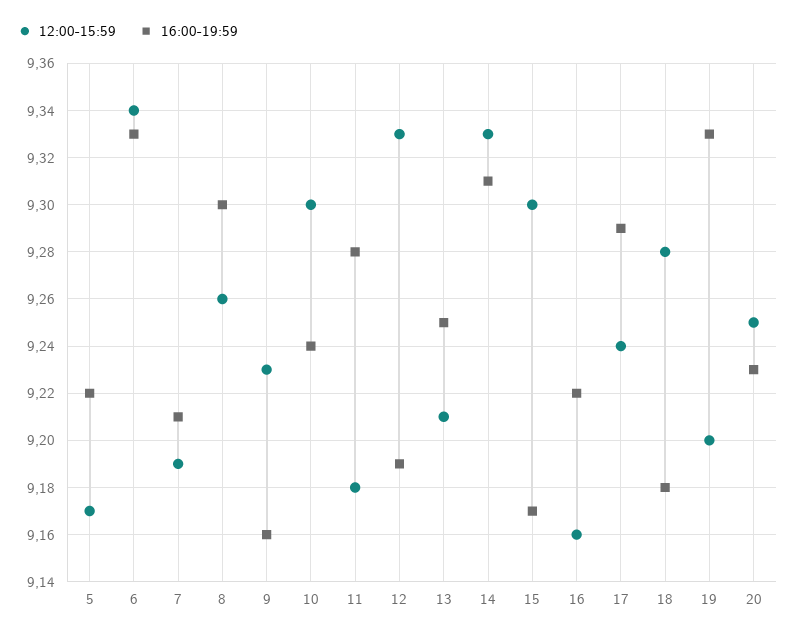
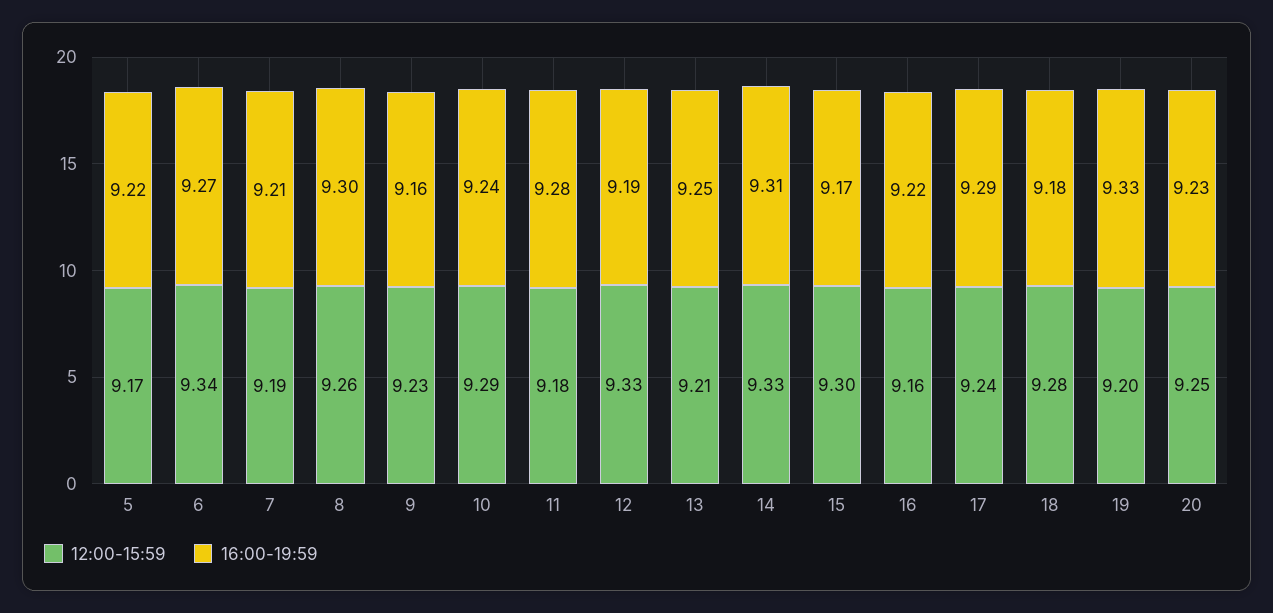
16:00-19:59, 6: 9.33 -> 9.27
12:00-15:59, 10: 9.3 -> 9.29

